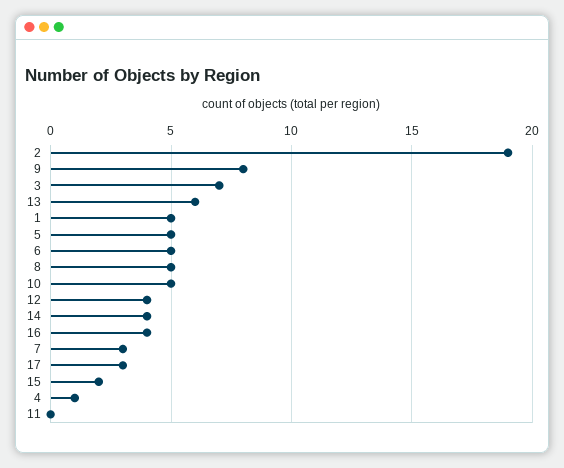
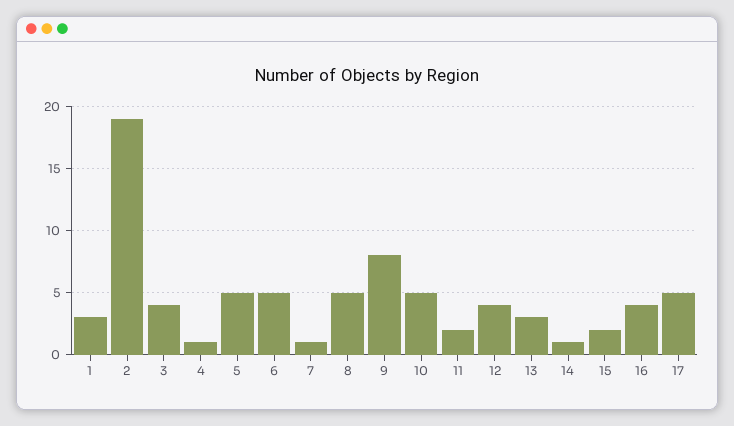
3: 7 -> 4
13: 6 -> 3
1: 5 -> 3
14: 4 -> 1
7: 3 -> 1
17: 3 -> 5
11: 0 -> 2

